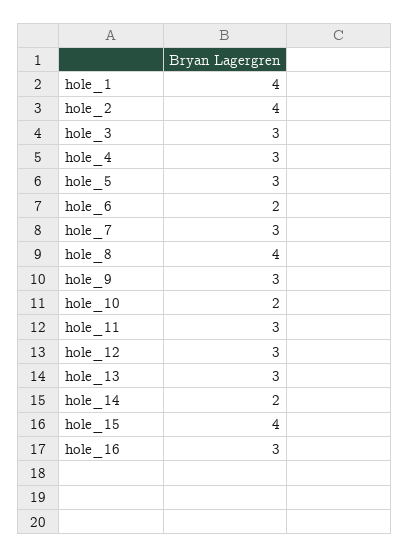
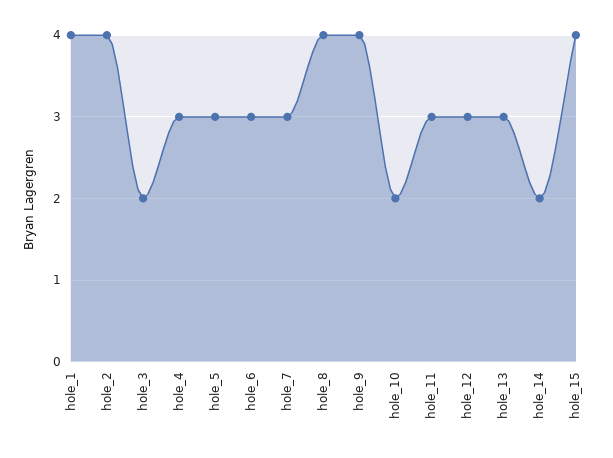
hole_3: 3 -> 2
hole_6: 2 -> 3
hole_9: 3 -> 4
hole_16: 3 -> none

